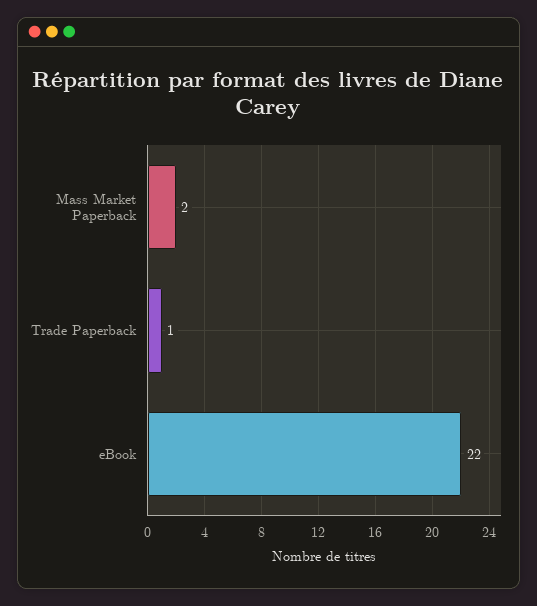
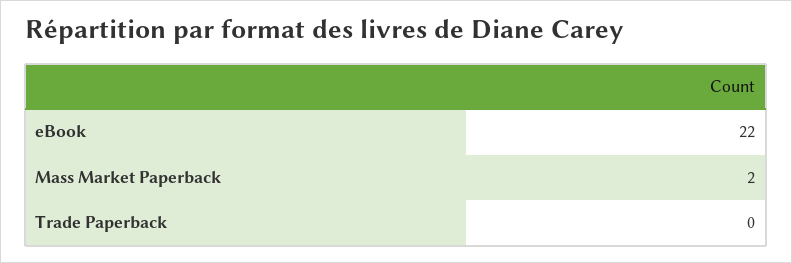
Trade Paperback: 1 -> 0

